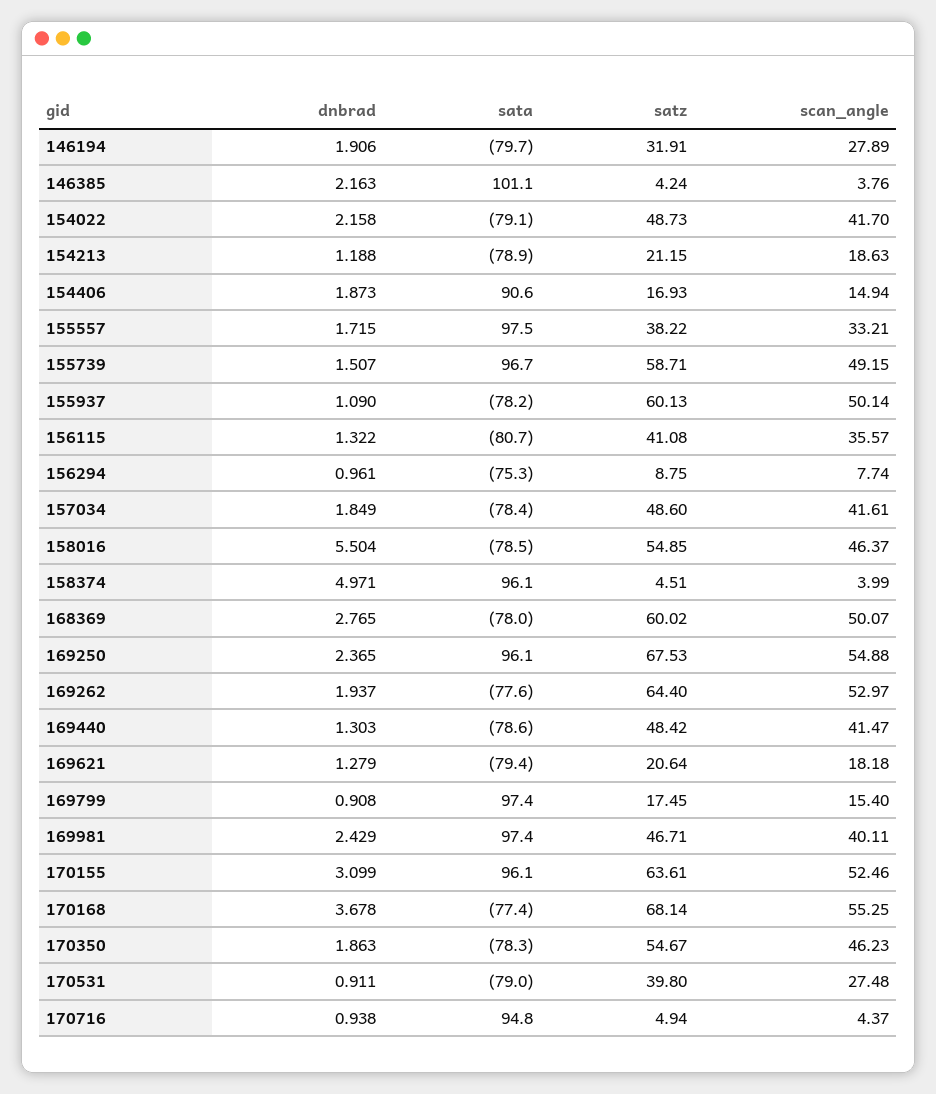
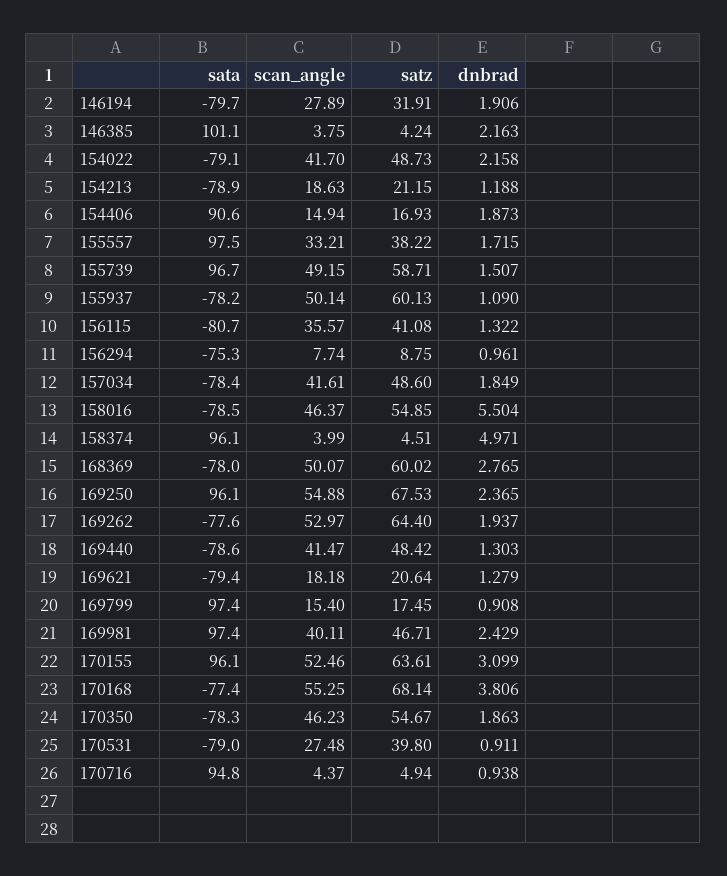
scan_angle, 146385: 3.76 -> 3.75
dnbrad, 170168: 3.678 -> 3.806

